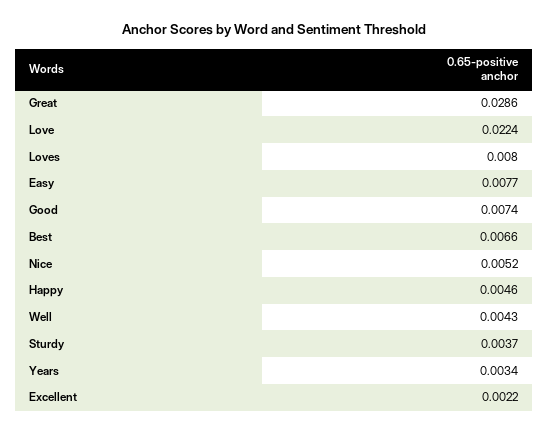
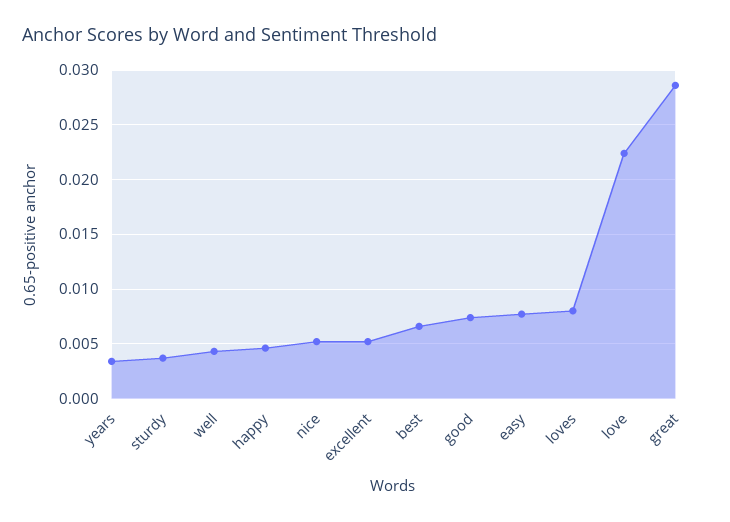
Excellent: 0.0022 -> 0.005

